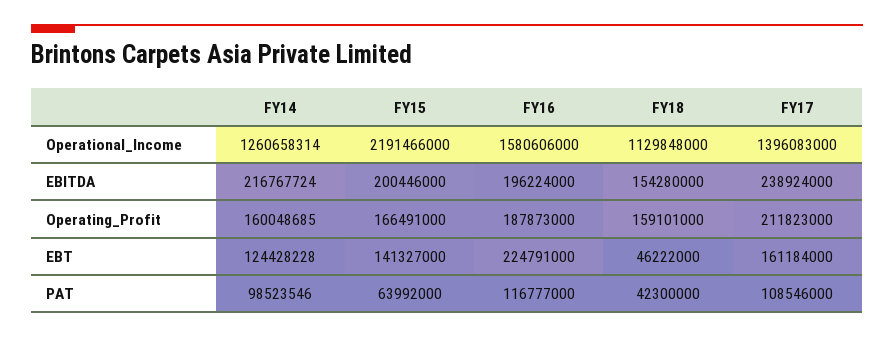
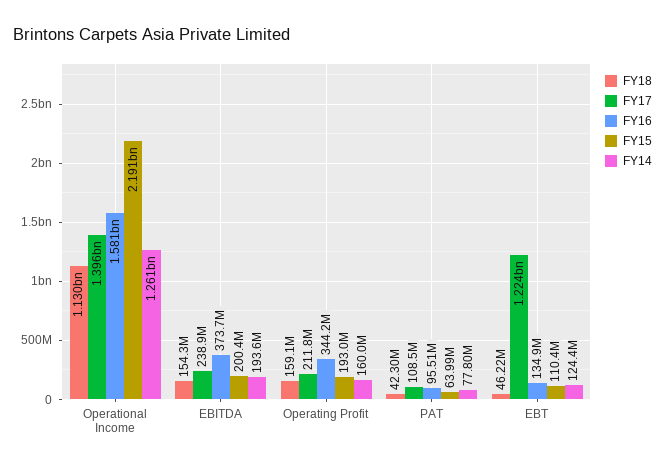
FY14, EBITDA: 216767724 -> 193600000
FY16, EBITDA: 196224000 -> 373700000
FY15, Operating_Profit: 166491000 -> 193000000
FY16, Operating_Profit: 187873000 -> 344200000
FY15, EBT: 141327000 -> 110400000
FY16, EBT: 224791000 -> 134900000
FY17, EBT: 161184000 -> 1224000000
FY14, PAT: 98523546 -> 77800000
FY16, PAT: 116777000 -> 95510000

